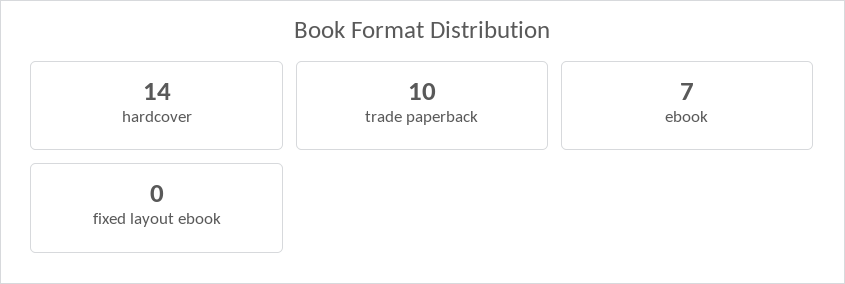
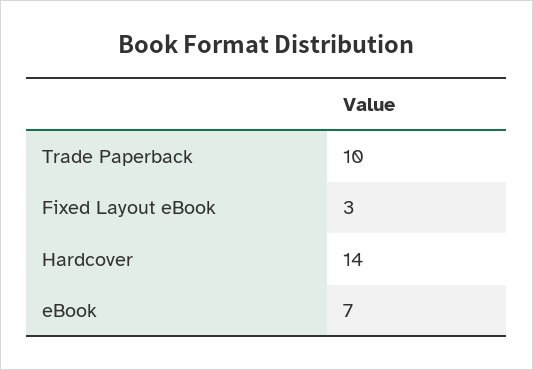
fixed layout ebook: 0 -> 3

